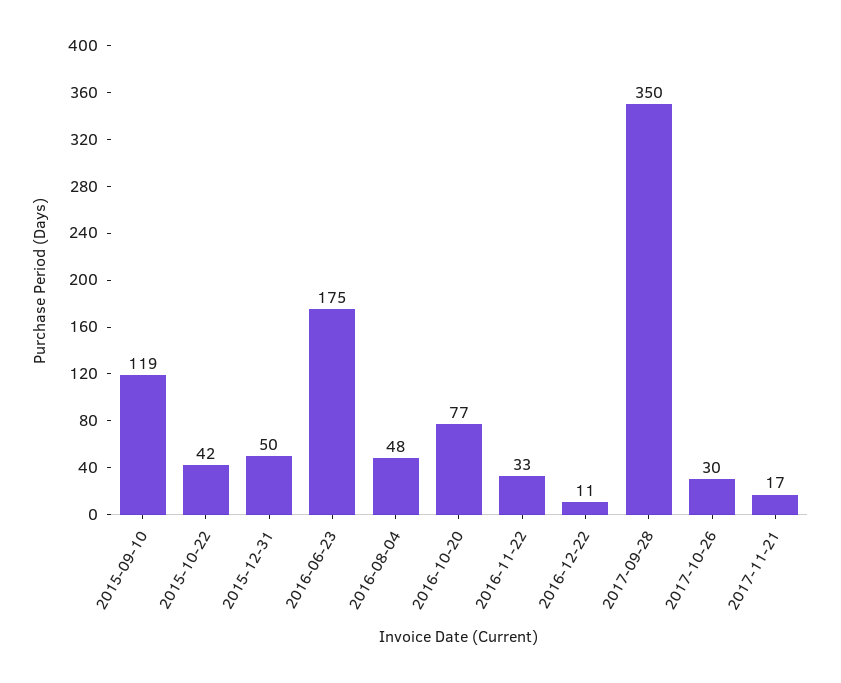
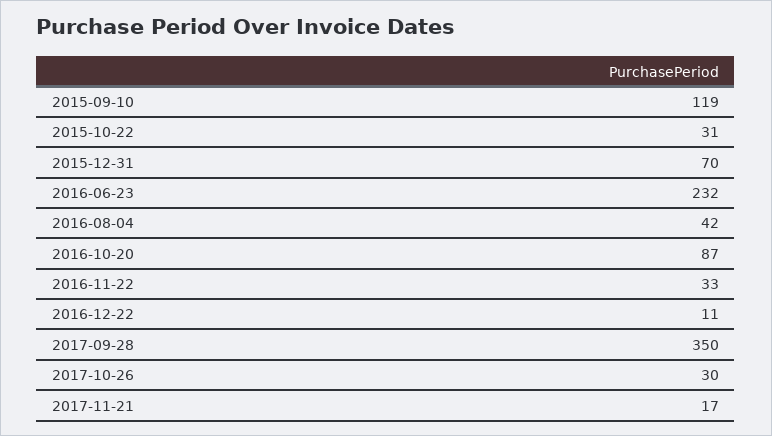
2015-10-22: 42 -> 31
2015-12-31: 50 -> 70
2016-06-23: 175 -> 232
2016-08-04: 48 -> 42
2016-10-20: 77 -> 87

